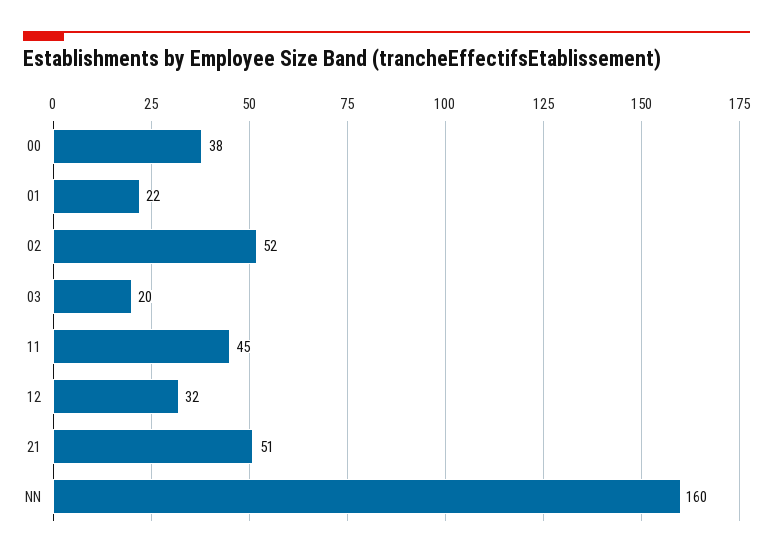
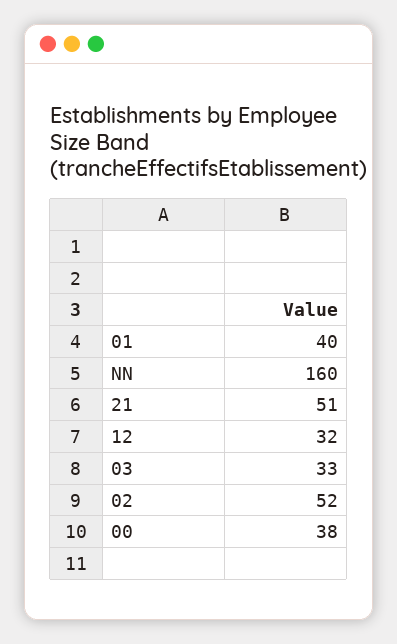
01: 22 -> 40
03: 20 -> 33
11: 45 -> none

